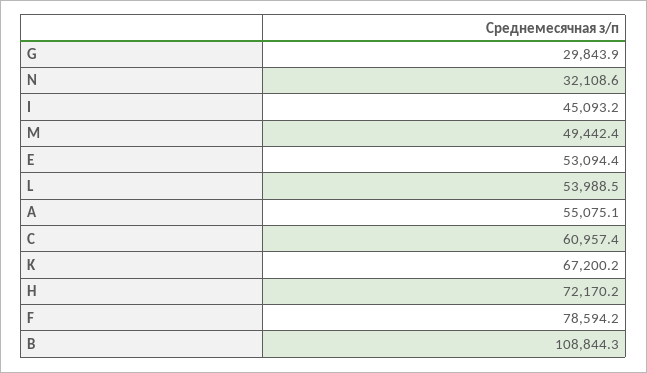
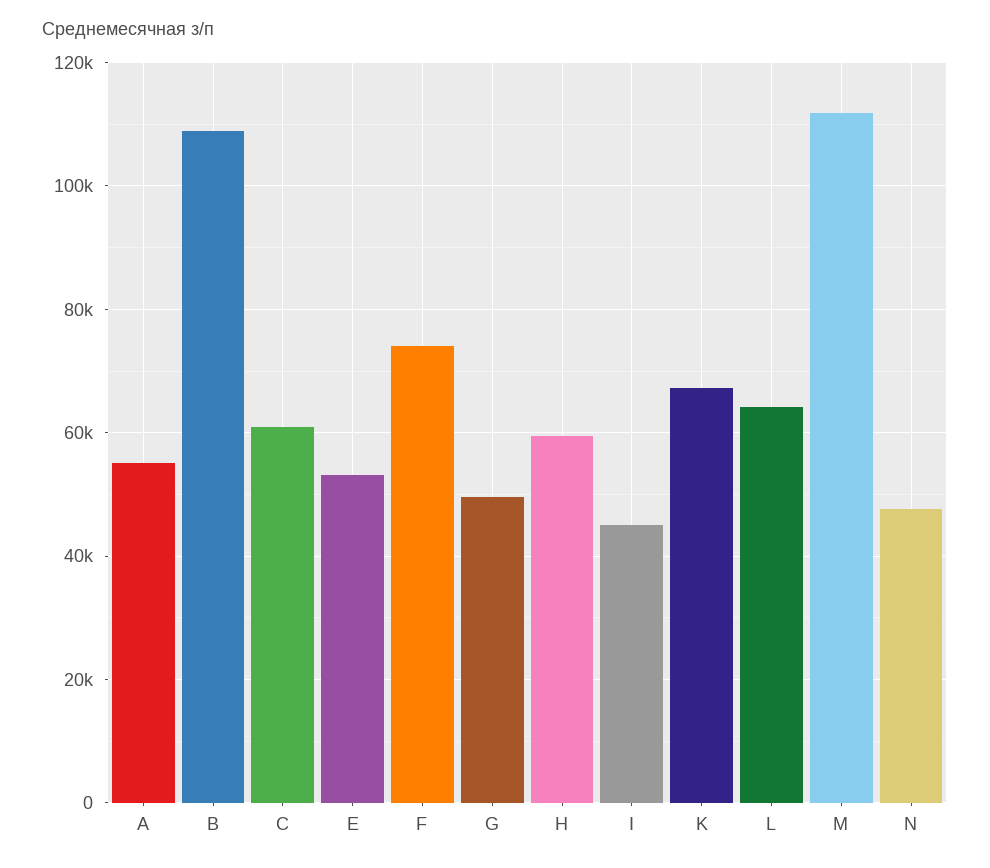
G: 29843.9 -> 50000
N: 32108.6 -> 48000
M: 49442.4 -> 112000
L: 53988.5 -> 64000
H: 72170.2 -> 60000
F: 78594.2 -> 74000

